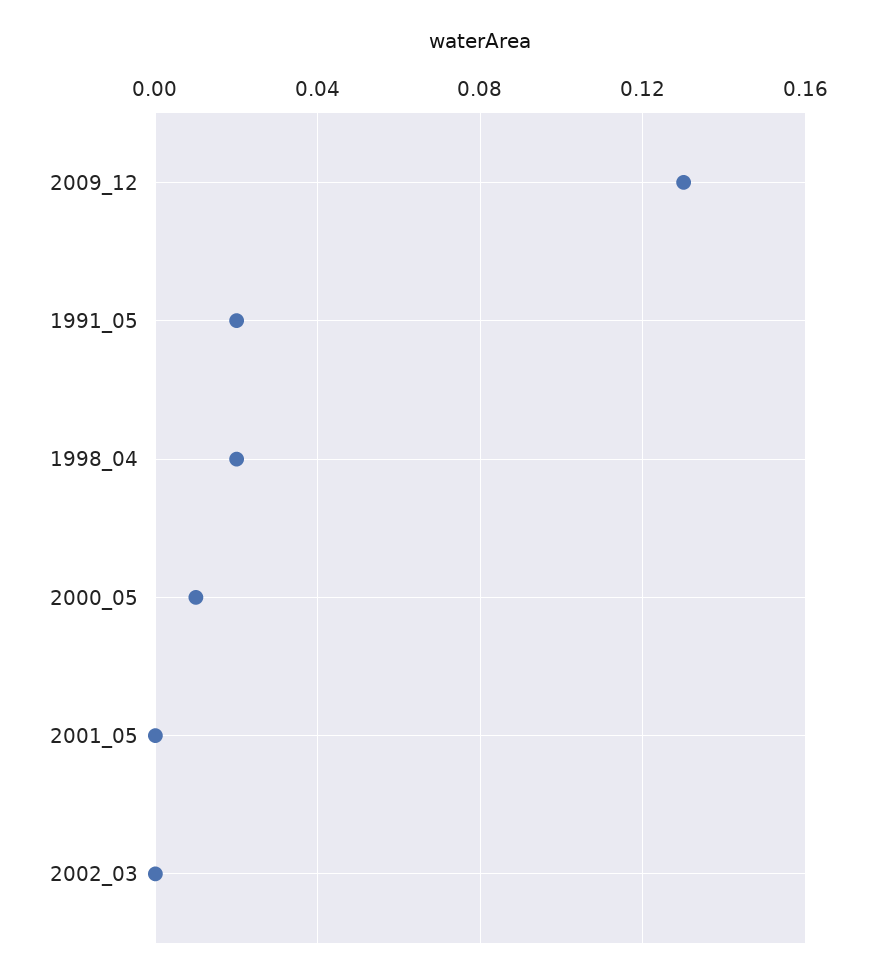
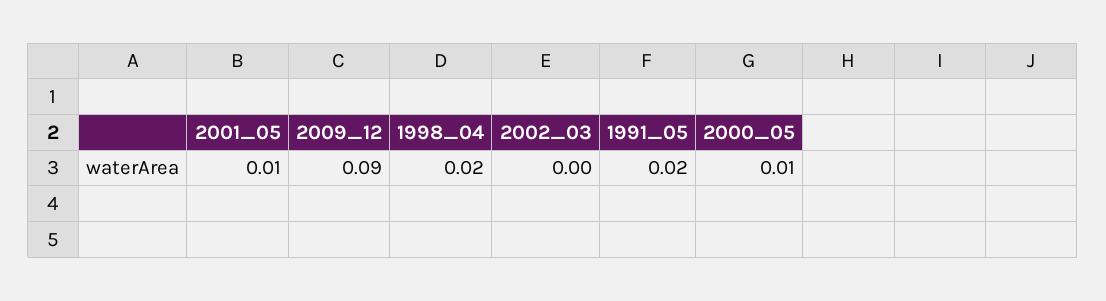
2009_12: 0.13 -> 0.09
2001_05: 0 -> 0.01

